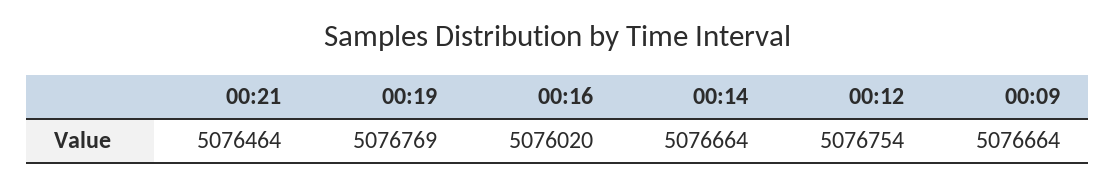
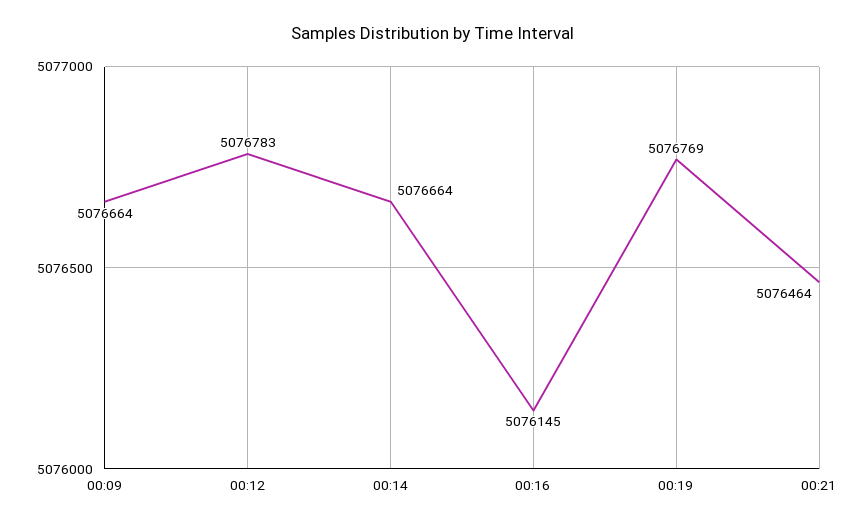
00:16: 5076020 -> 5076145
00:12: 5076754 -> 5076783

